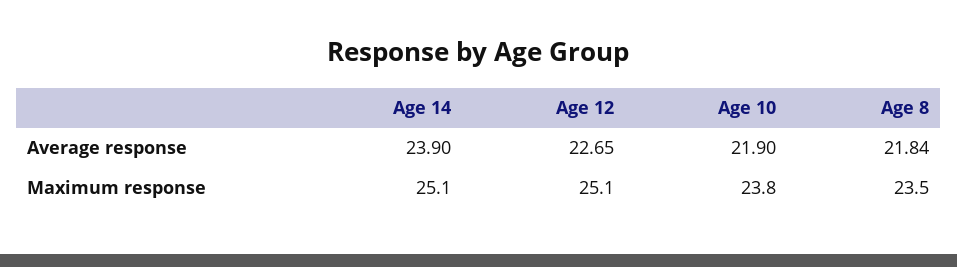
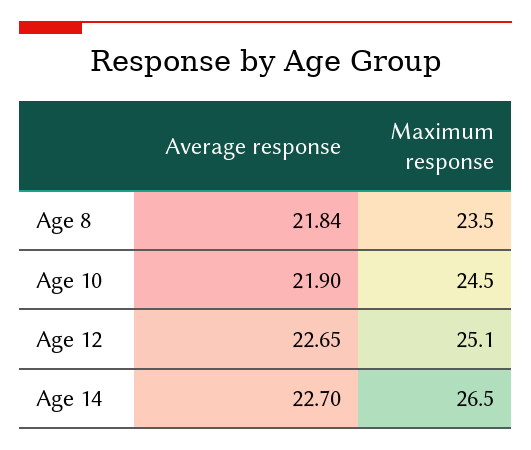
Age 14, Average response: 23.9 -> 22.7
Age 14, Maximum response: 25.1 -> 26.5
Age 10, Maximum response: 23.8 -> 24.5

